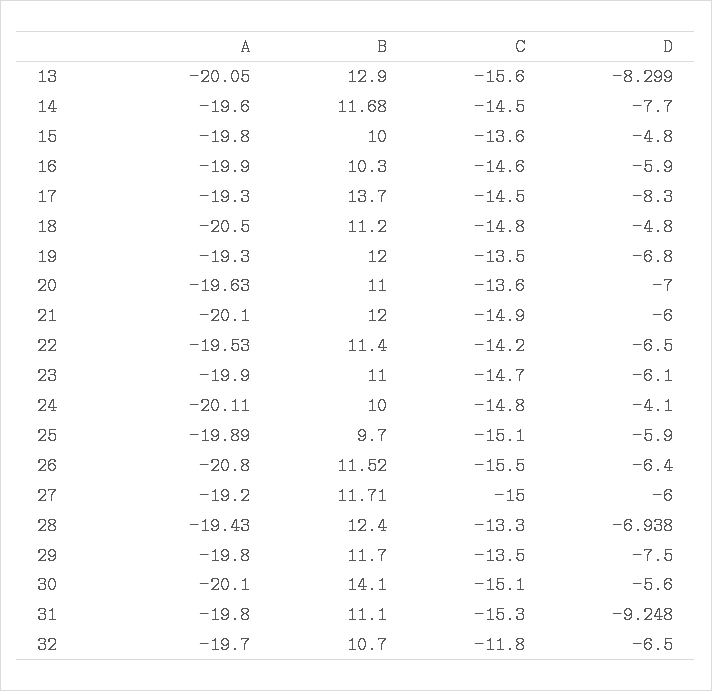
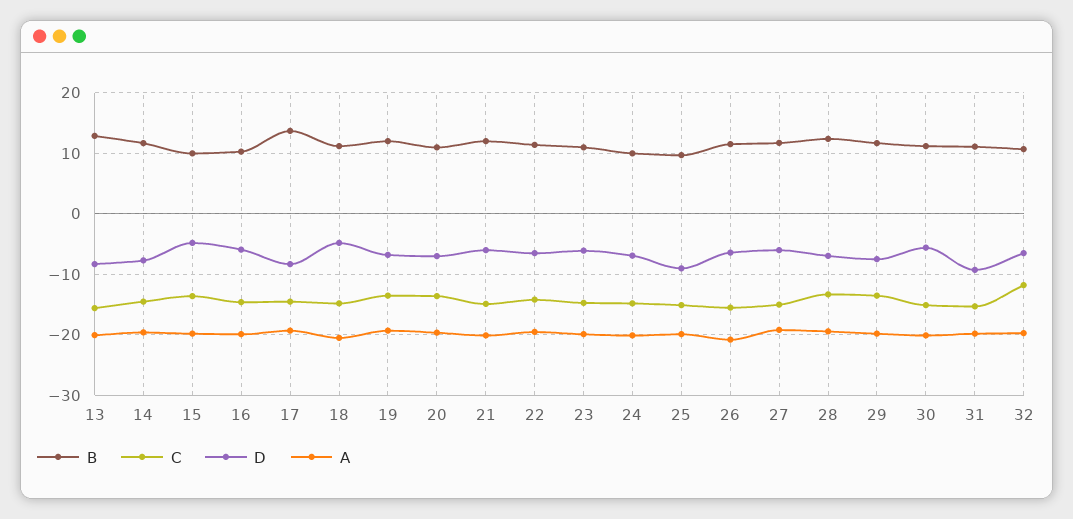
D, 24: -4.1 -> -7
D, 25: -5.9 -> -9
B, 30: 14.1 -> 11

